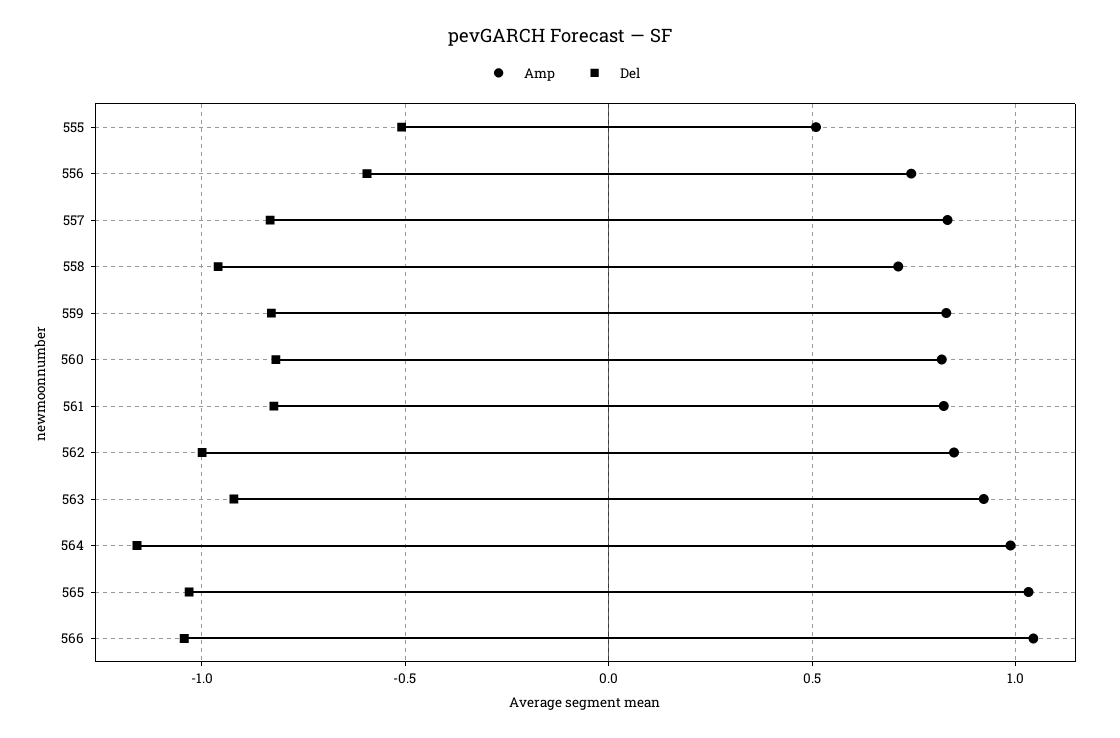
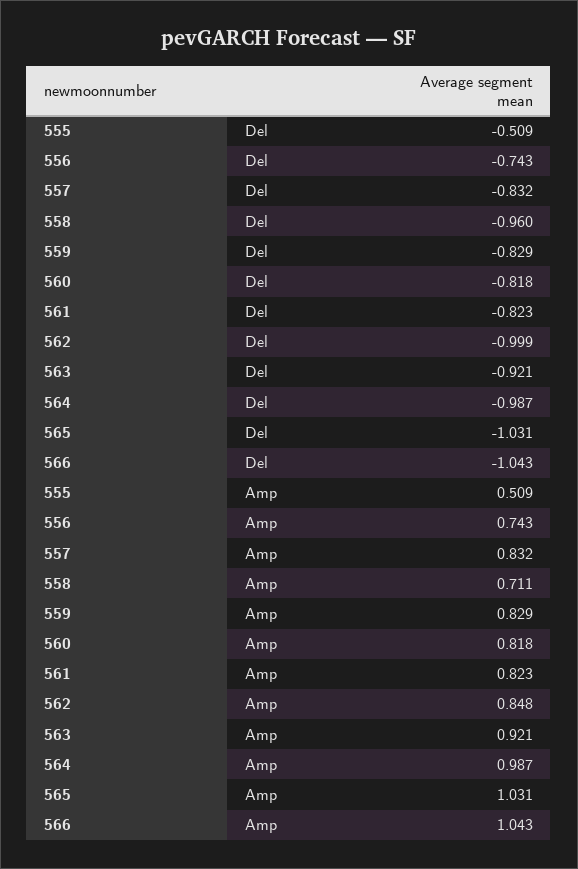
Del, 556: -0.6 -> -0.743
Del, 564: -1.15 -> -0.987

